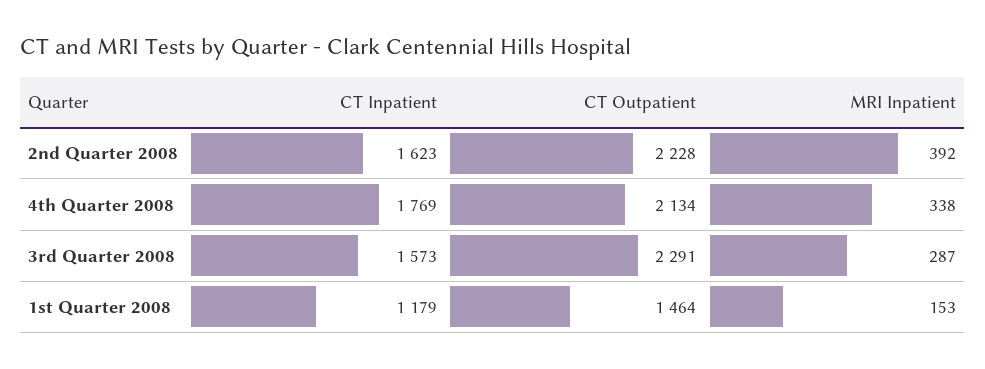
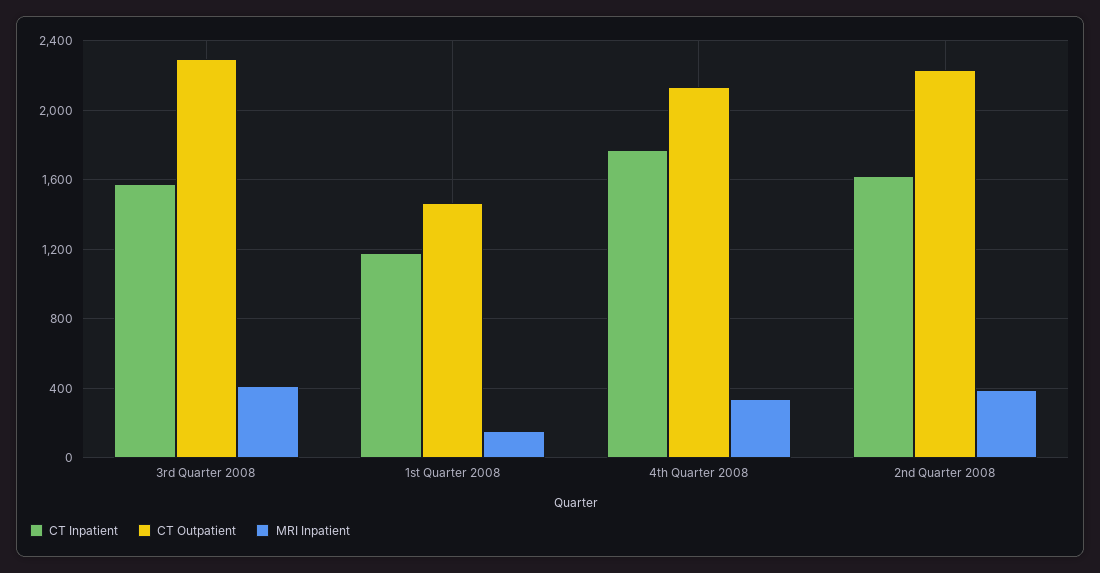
MRI Inpatient, 3rd Quarter 2008: 287 -> 400

